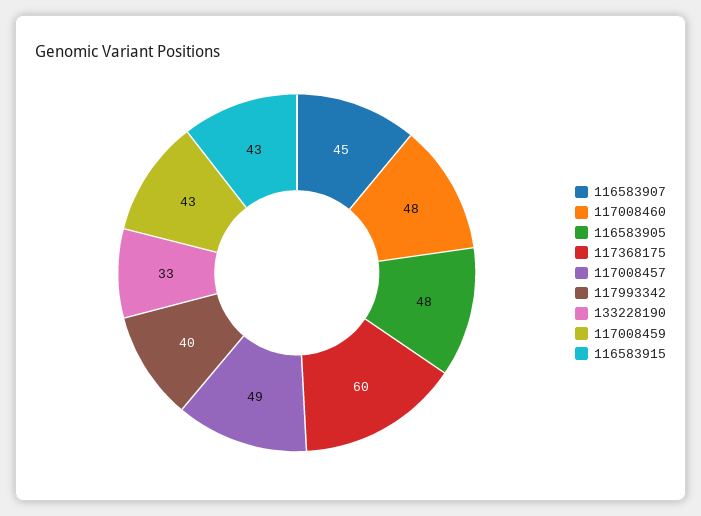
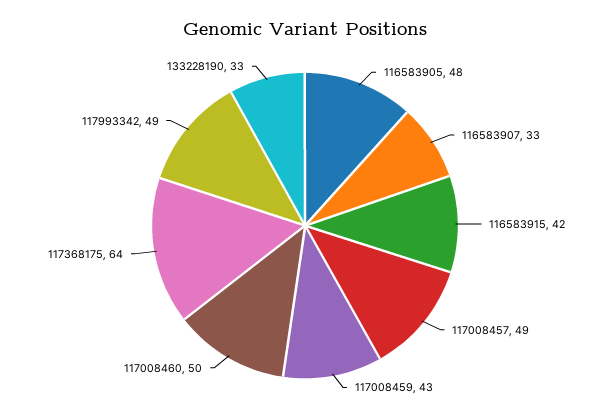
116583907: 45 -> 33
117008460: 48 -> 50
117368175: 60 -> 64
117993342: 40 -> 49
116583915: 43 -> 42

